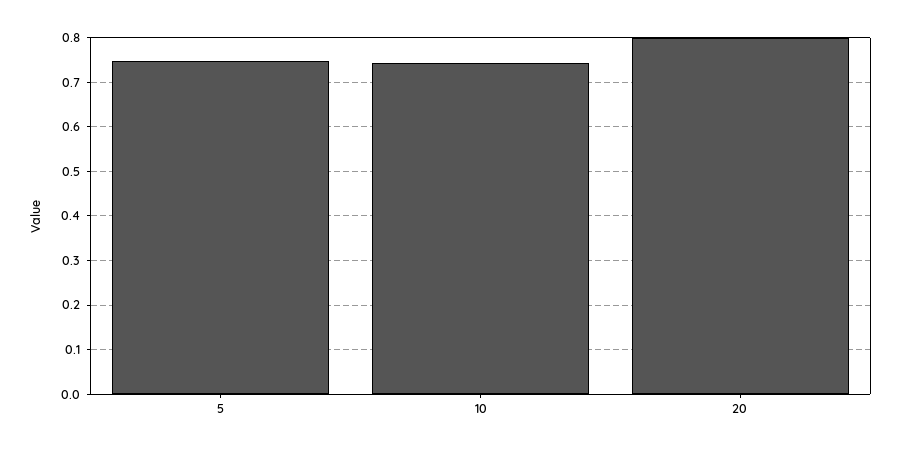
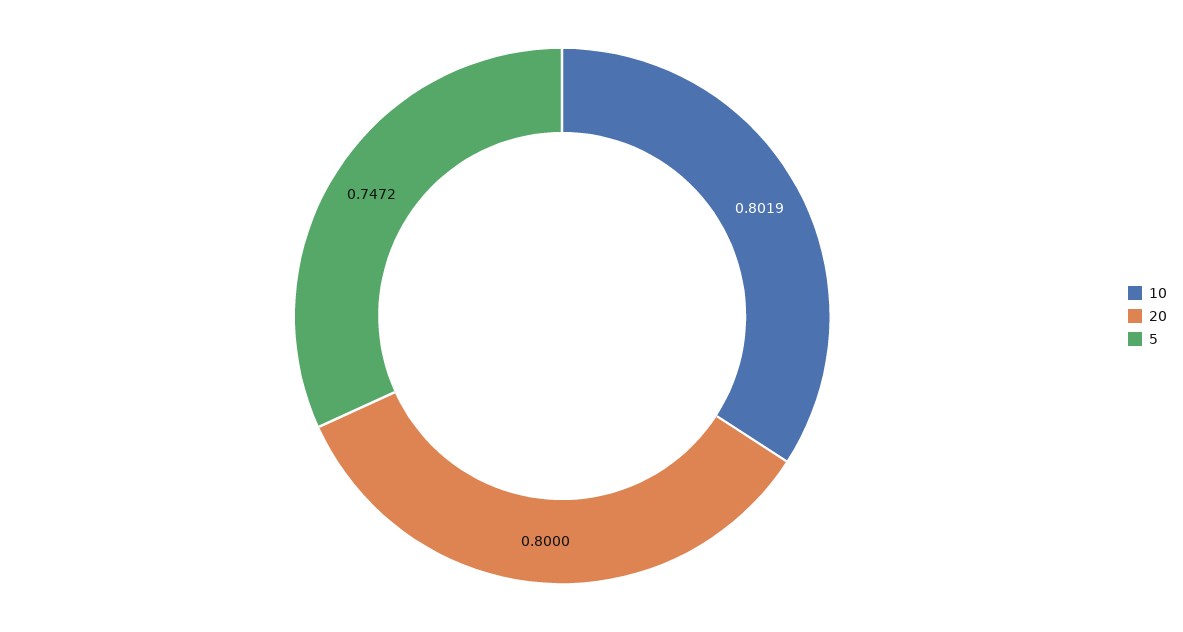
10: 0.74 -> 0.8019

